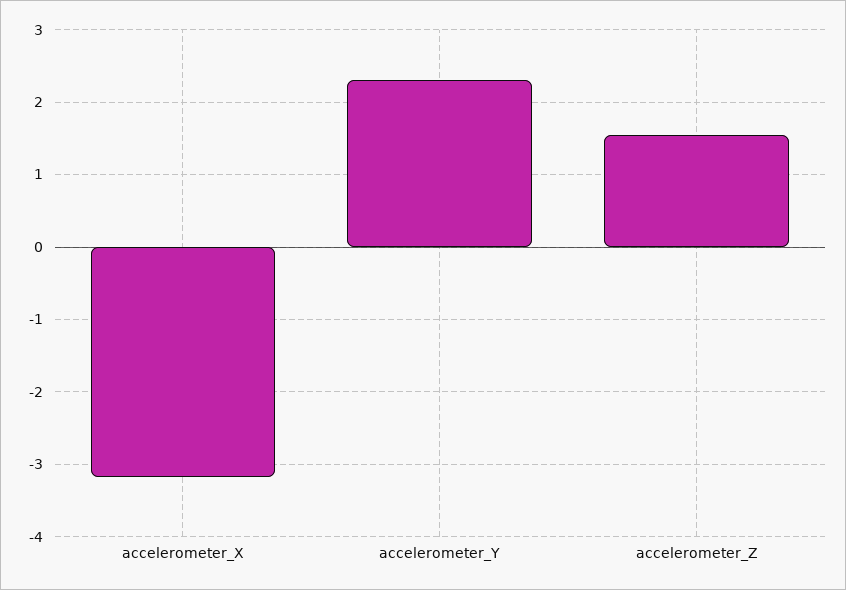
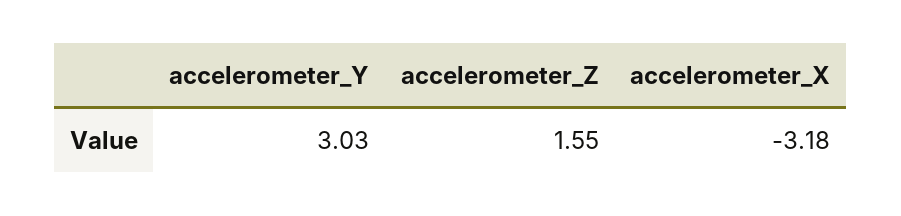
accelerometer_Y: 2.3 -> 3.03

